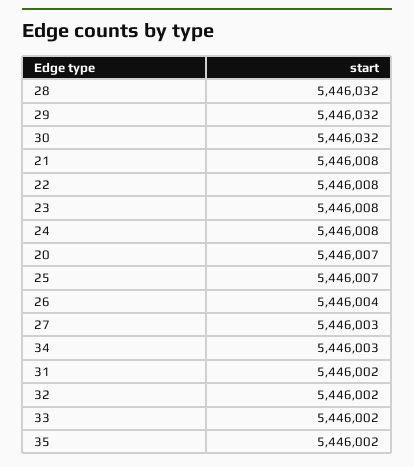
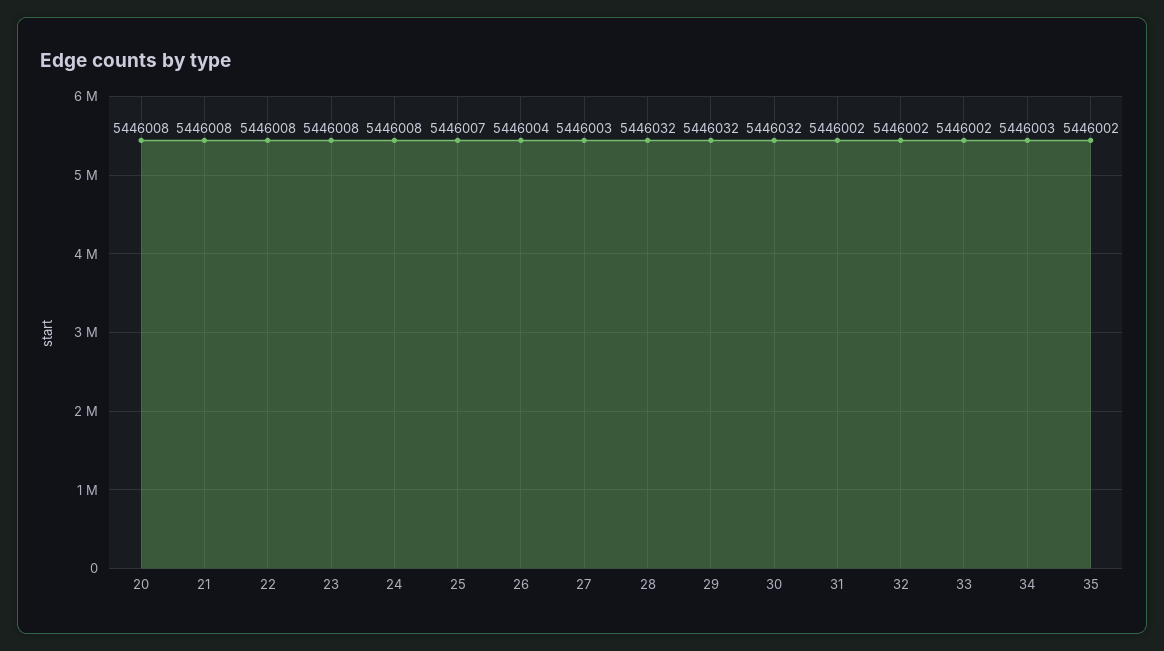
20: 5446007 -> 5446008

